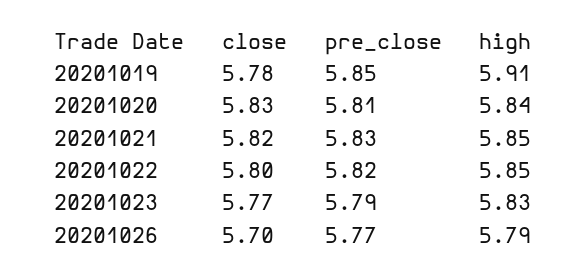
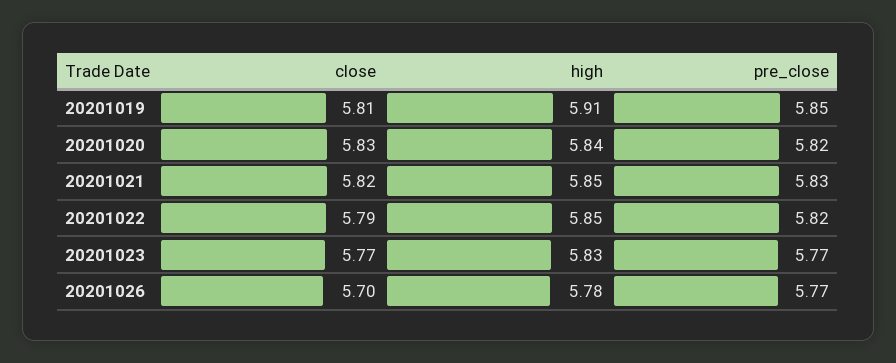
close, 20201019: 5.78 -> 5.81
pre_close, 20201020: 5.81 -> 5.82
close, 20201022: 5.8 -> 5.79
pre_close, 20201023: 5.79 -> 5.77
high, 20201026: 5.79 -> 5.78

